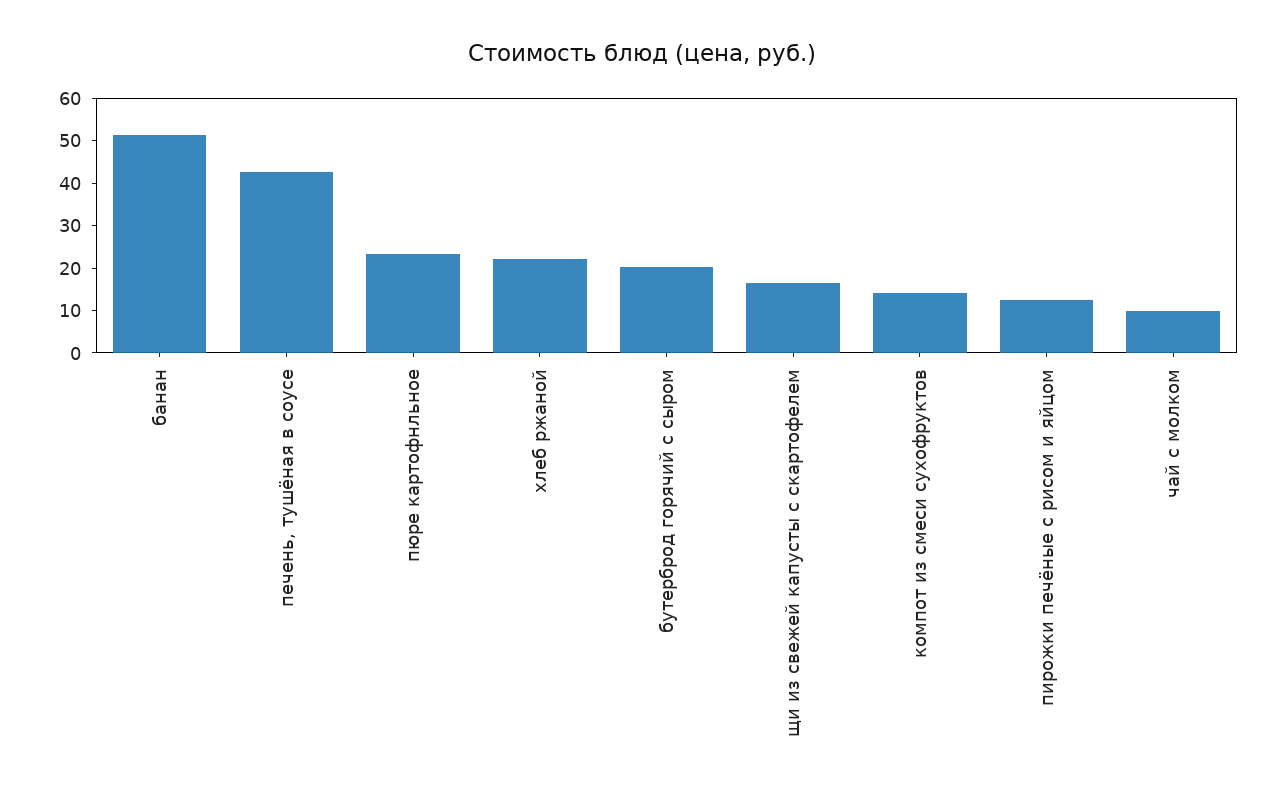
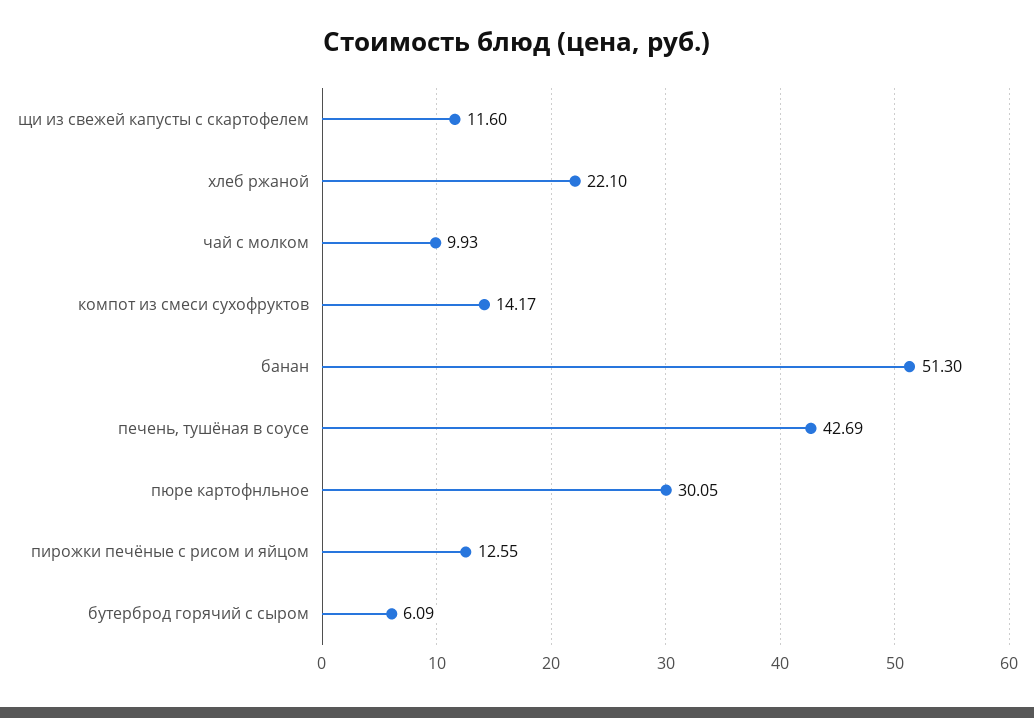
пюре картофнльное: 24 -> 30.05
бутерброд горячий с сыром: 20 -> 6.09
щи из свежей капусты с скартофелем: 16 -> 11.6

